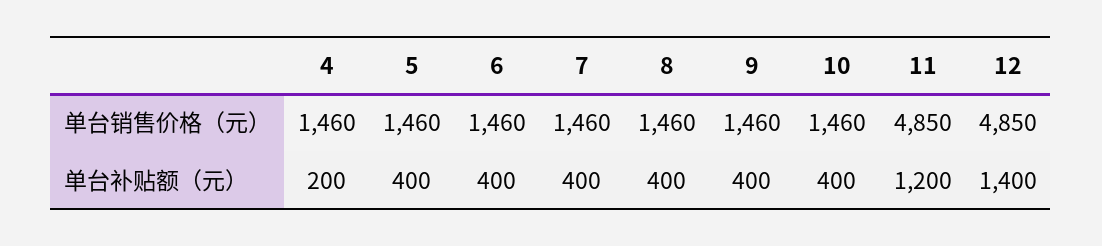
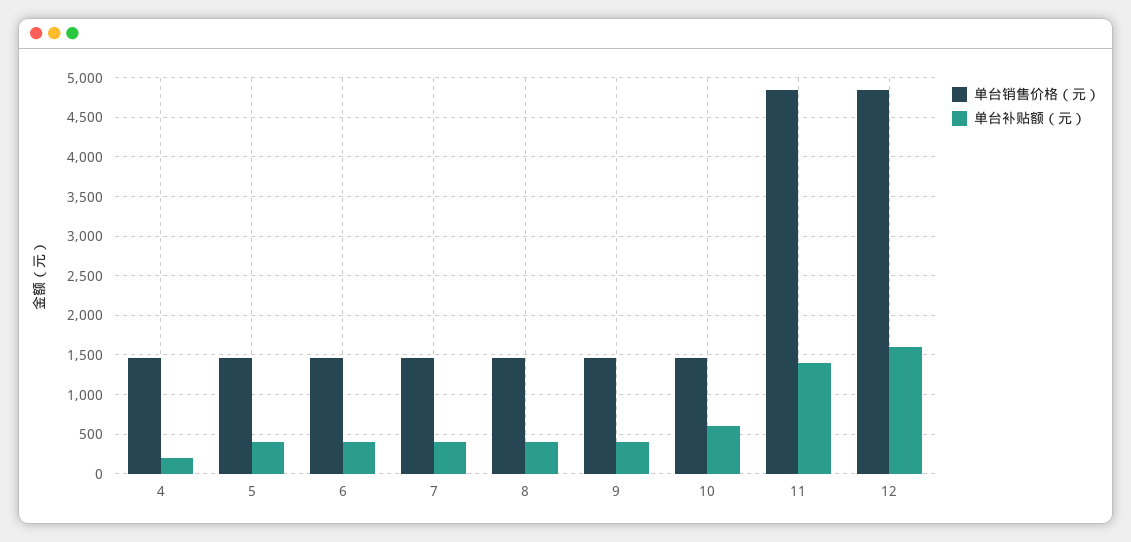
单台补贴额（元）, 10: 400 -> 600
单台补贴额（元）, 11: 1200 -> 1400
单台补贴额（元）, 12: 1400 -> 1600

